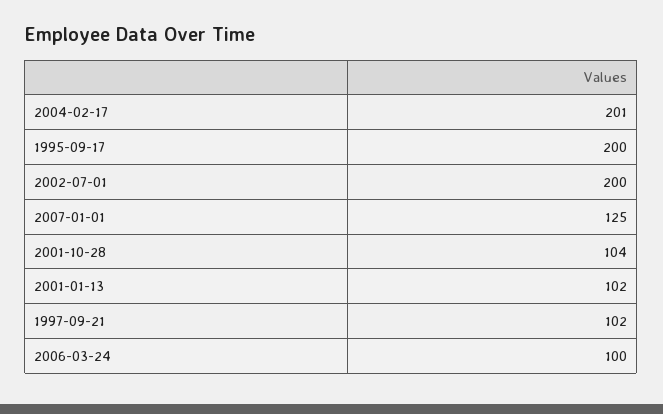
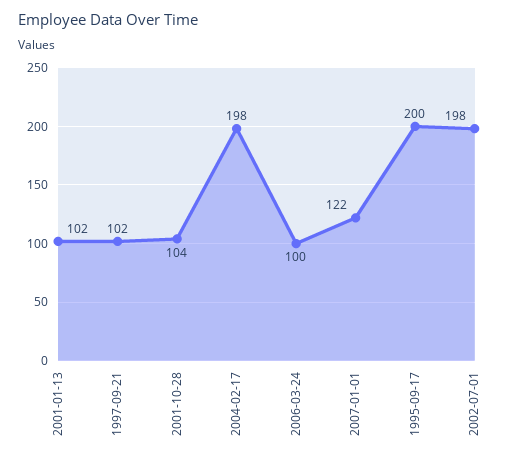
2004-02-17: 201 -> 198
2002-07-01: 200 -> 198
2007-01-01: 125 -> 122

